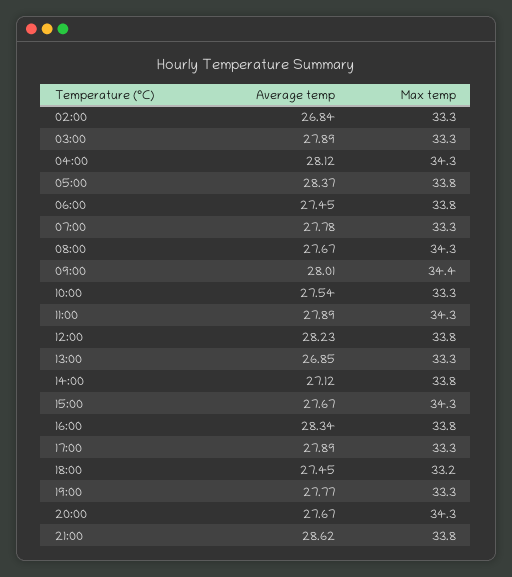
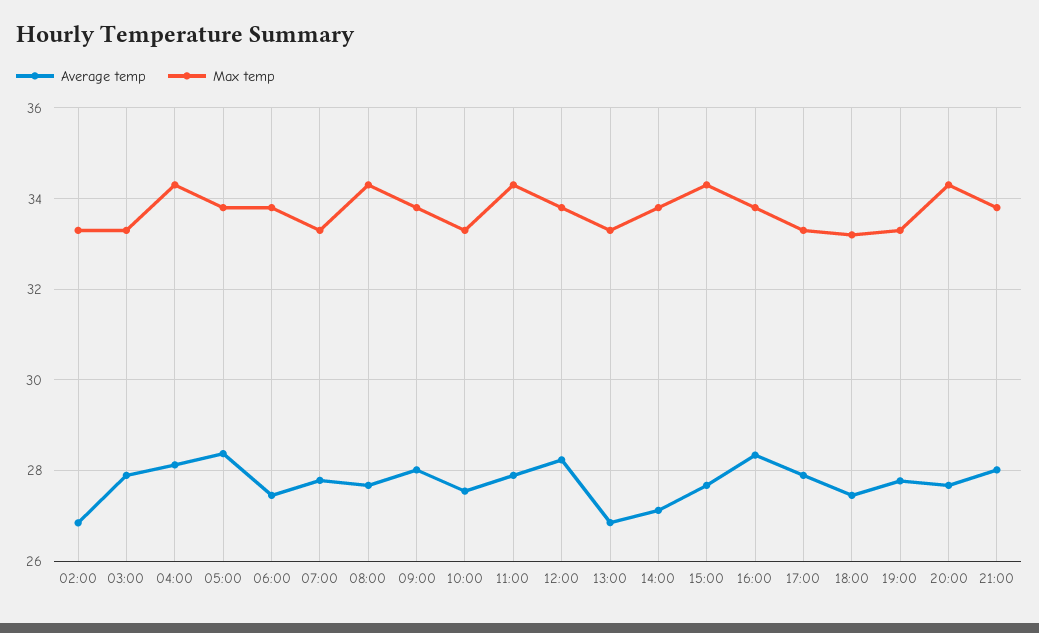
Max temp, 09:00: 34.4 -> 33.8
Average temp, 21:00: 28.62 -> 28

